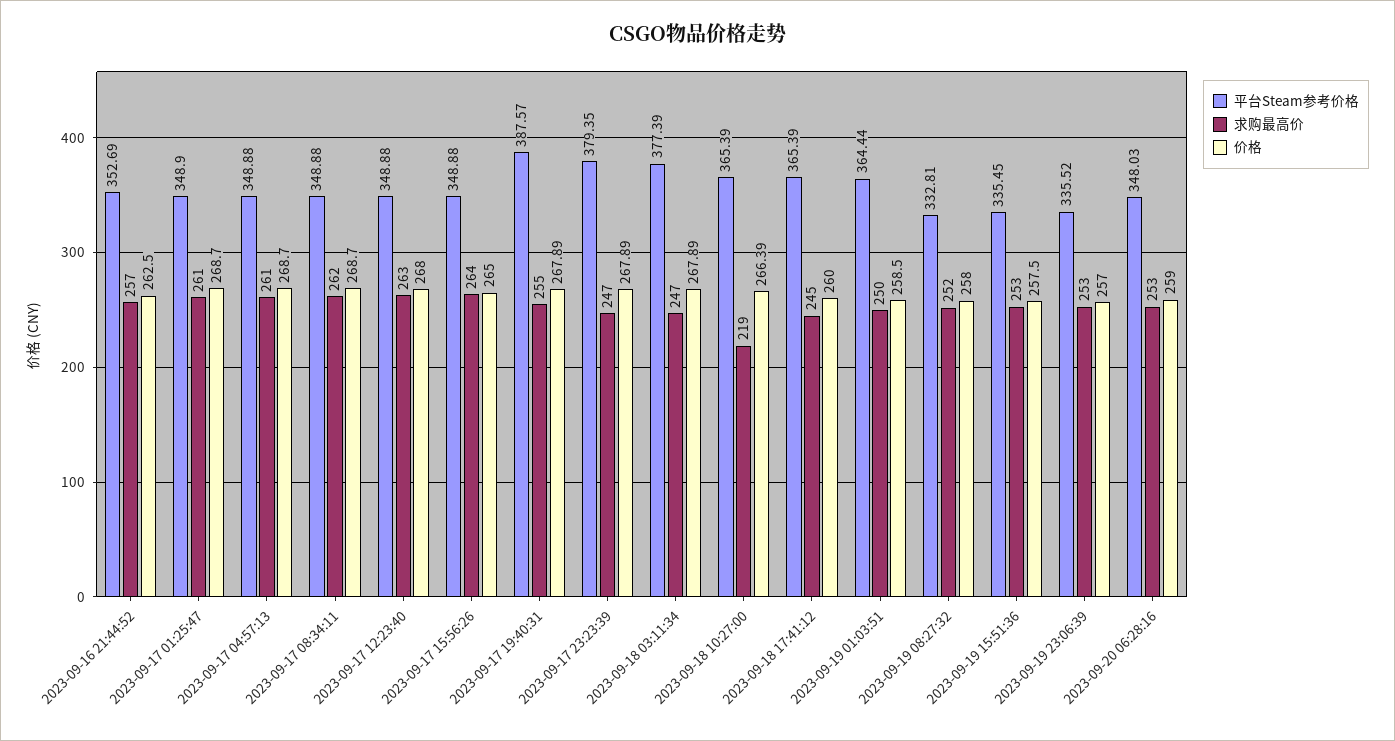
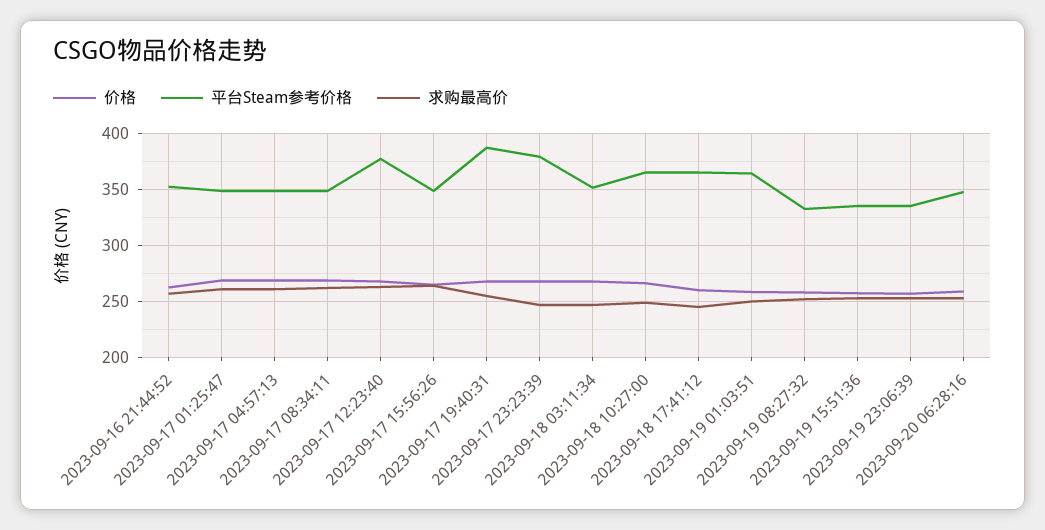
平台Steam参考价格, 2023-09-17 12:23:40: 348.88 -> 380
平台Steam参考价格, 2023-09-18 03:11:34: 377.39 -> 350
求购最高价, 2023-09-18 10:27:00: 219 -> 250

